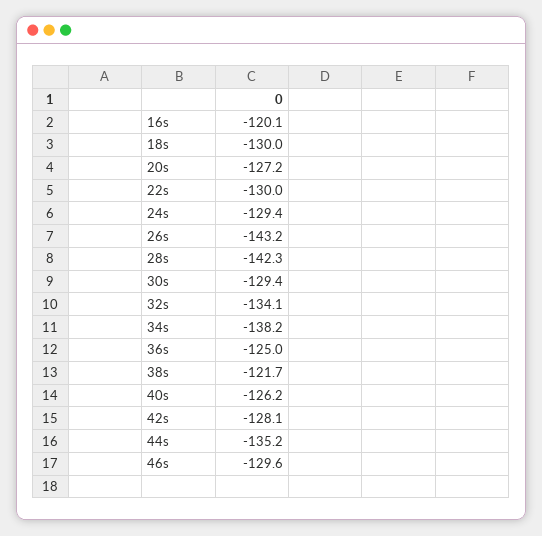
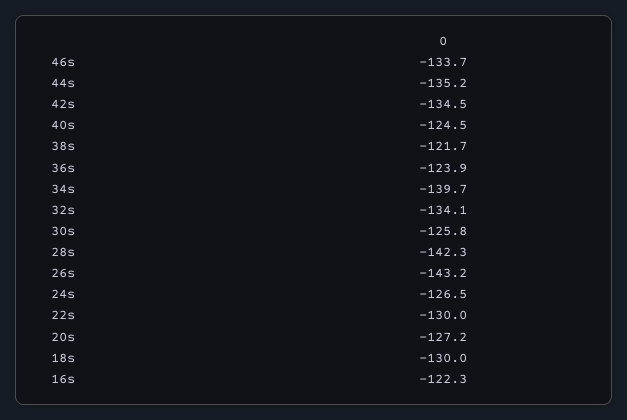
16s: -120.1 -> -122.3
24s: -129.4 -> -126.5
30s: -129.4 -> -125.8
34s: -138.2 -> -139.7
36s: -125 -> -123.9
40s: -126.2 -> -124.5
42s: -128.1 -> -134.5
46s: -129.6 -> -133.7

